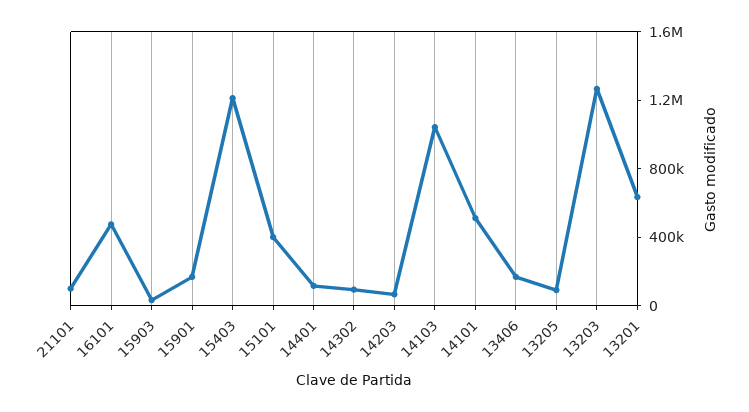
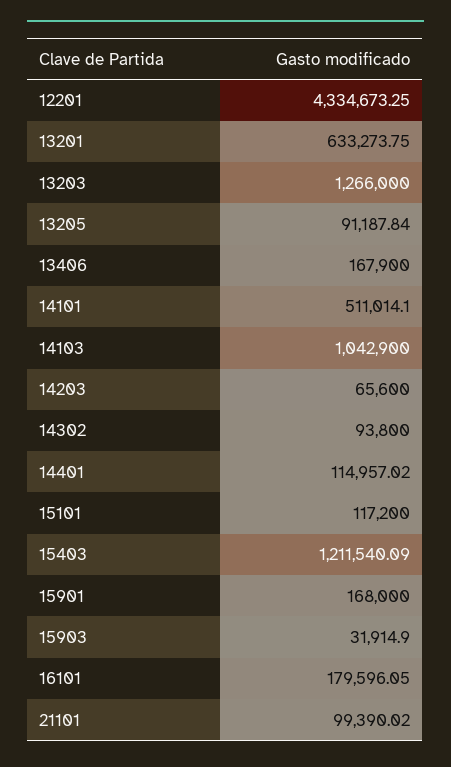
16101: 500000 -> 179596.05
15101: 400000 -> 117200
12201: none -> 4334673.25

